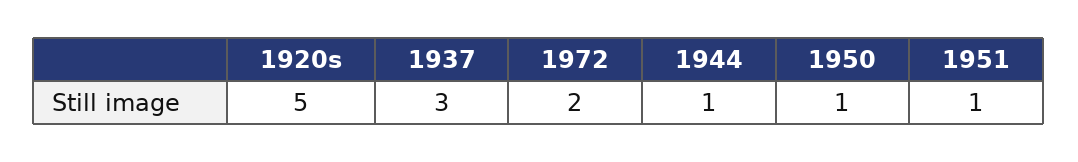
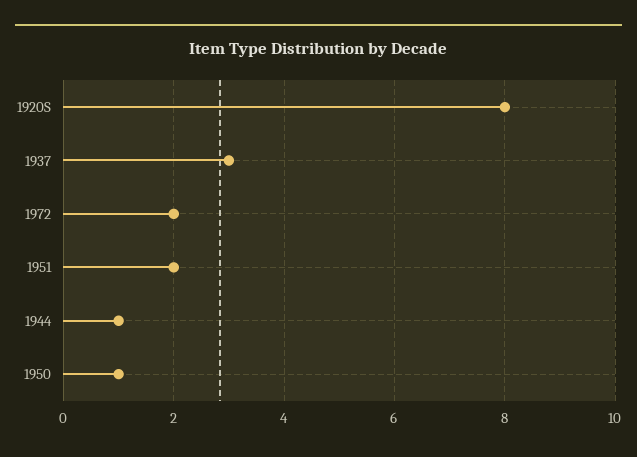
1920s: 5 -> 8
1951: 1 -> 2

